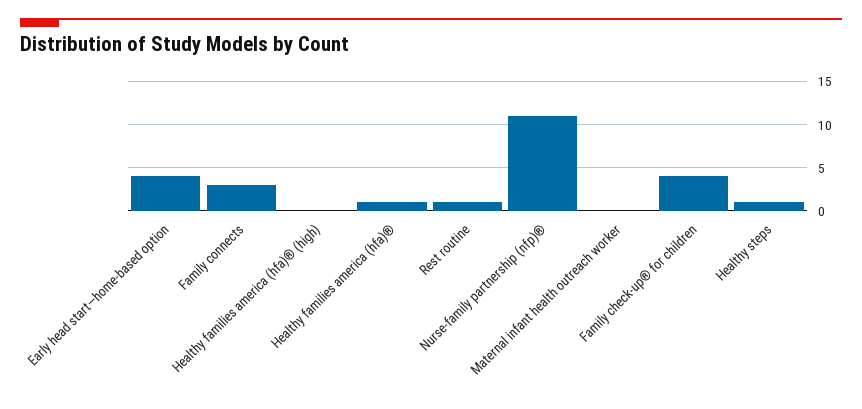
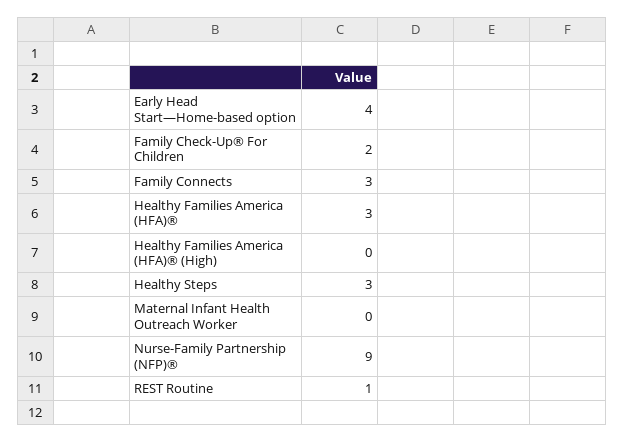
Healthy families america (hfa)®: 1 -> 3
Nurse-family partnership (nfp)®: 11 -> 9
Family check-up® for children: 4 -> 2
Healthy steps: 1 -> 3

